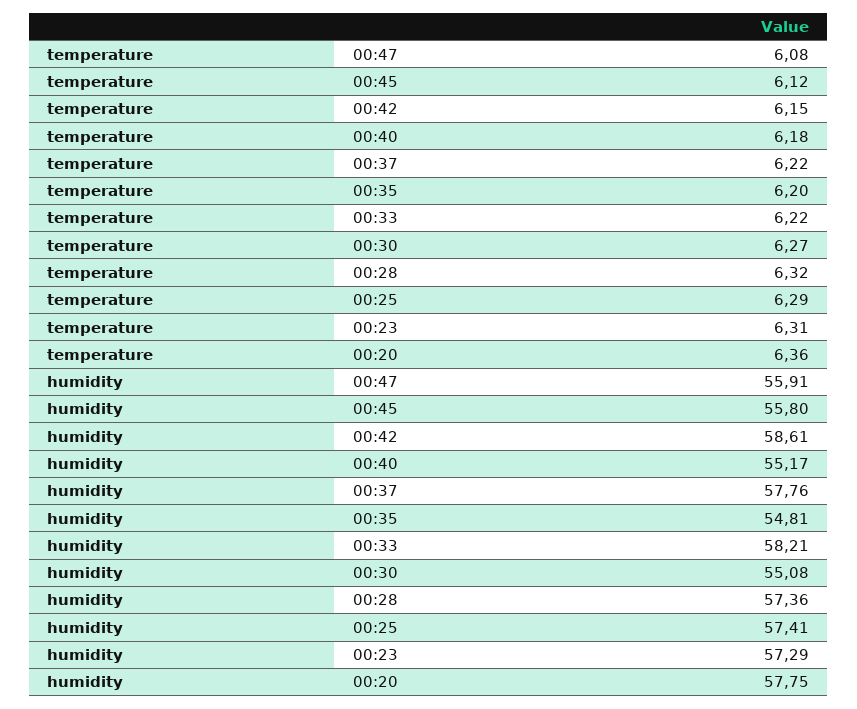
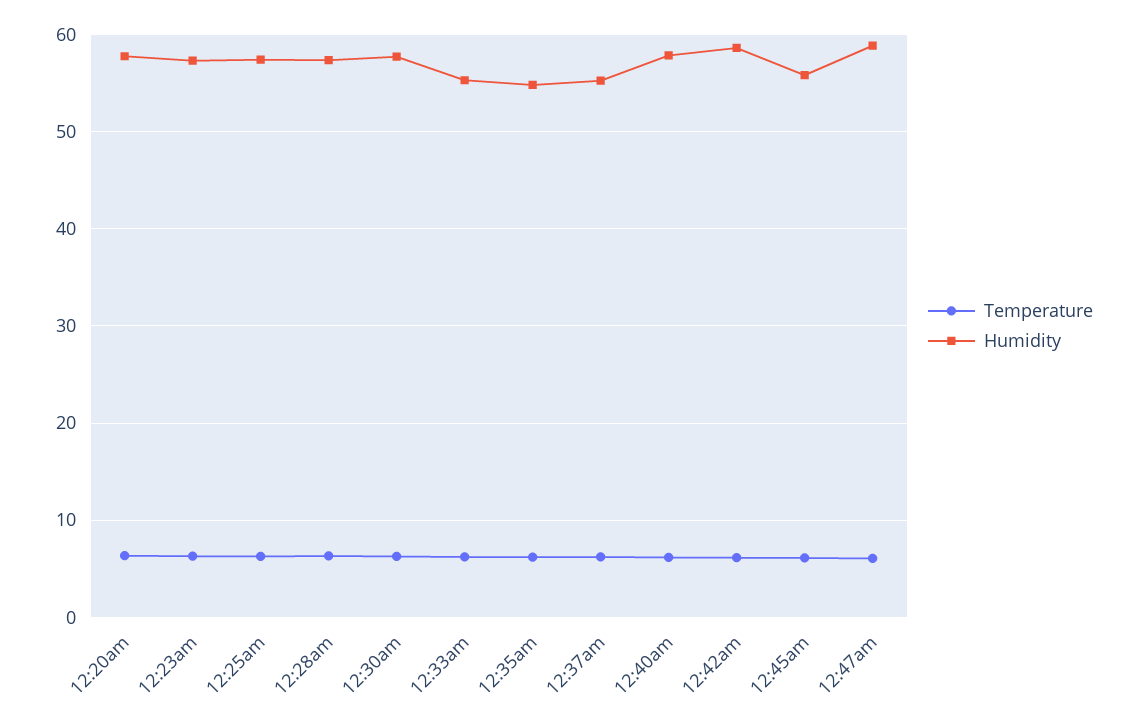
humidity, 00:47: 55.91 -> 59
humidity, 00:40: 55.17 -> 58
humidity, 00:37: 57.76 -> 55
humidity, 00:33: 58.21 -> 55
humidity, 00:30: 55.08 -> 58

